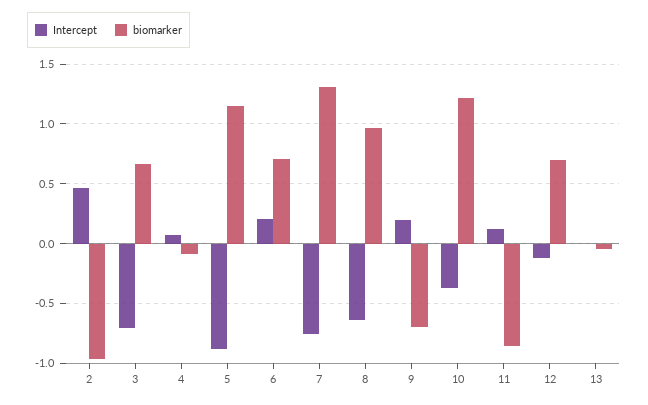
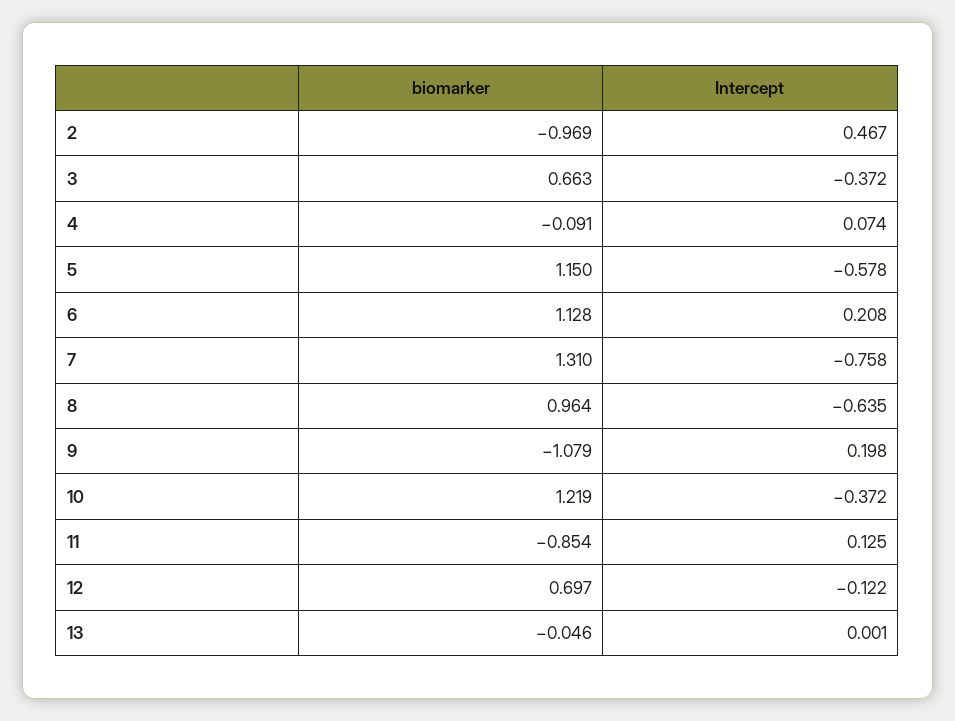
Intercept, 3: -0.7 -> -0.372
Intercept, 5: -0.9 -> -0.578
biomarker, 6: 0.7 -> 1.128
biomarker, 9: -0.7 -> -1.079

